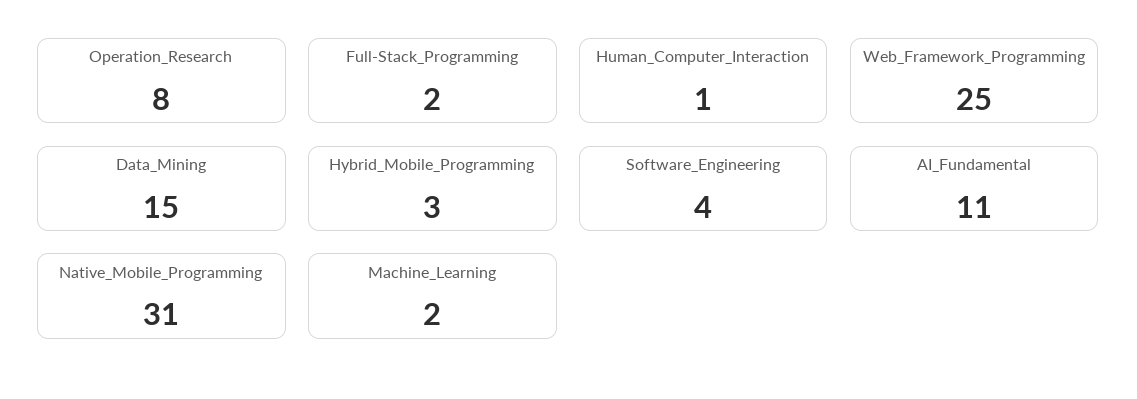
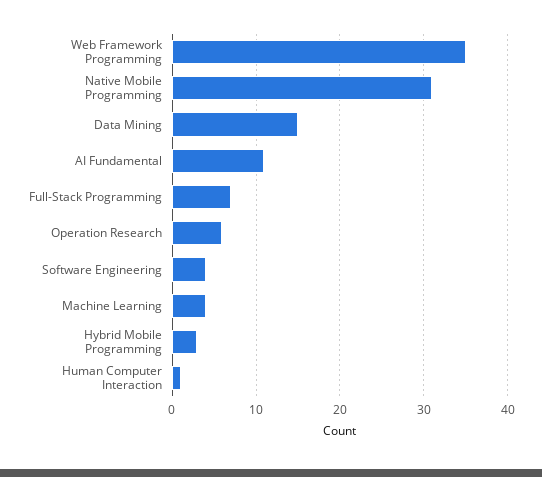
Operation_Research: 8 -> 6
Full-Stack_Programming: 2 -> 7
Web_Framework_Programming: 25 -> 35
Machine_Learning: 2 -> 4

